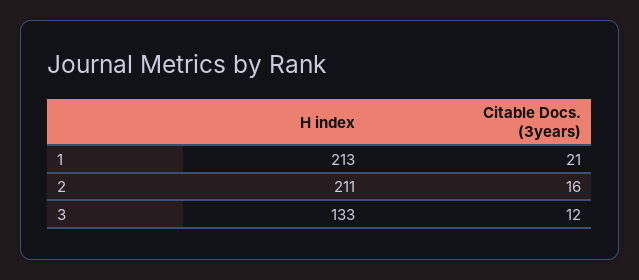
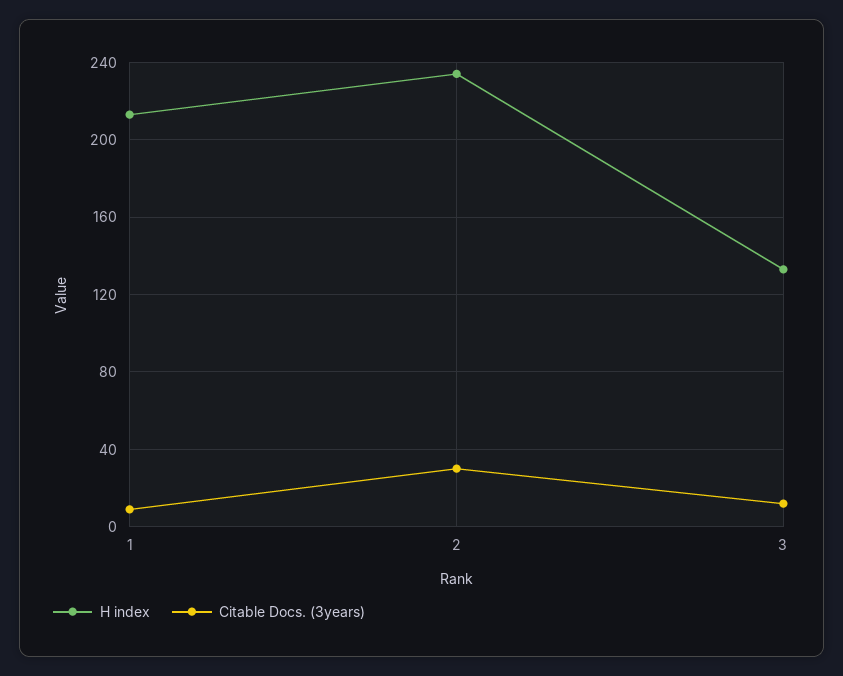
Citable Docs. (3years), 1: 21 -> 10
H index, 2: 211 -> 235
Citable Docs. (3years), 2: 16 -> 30

